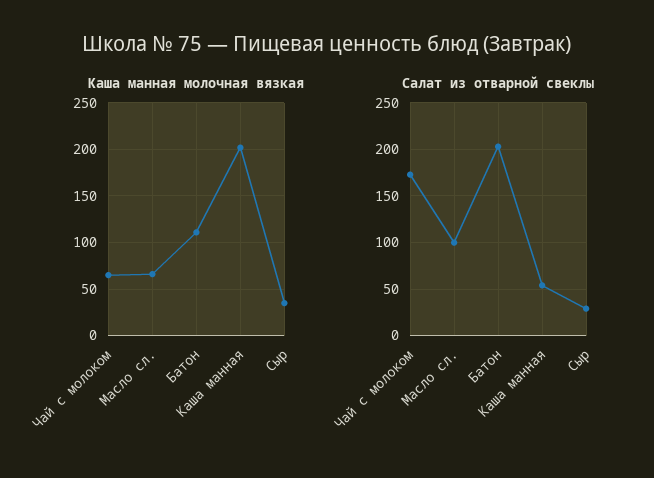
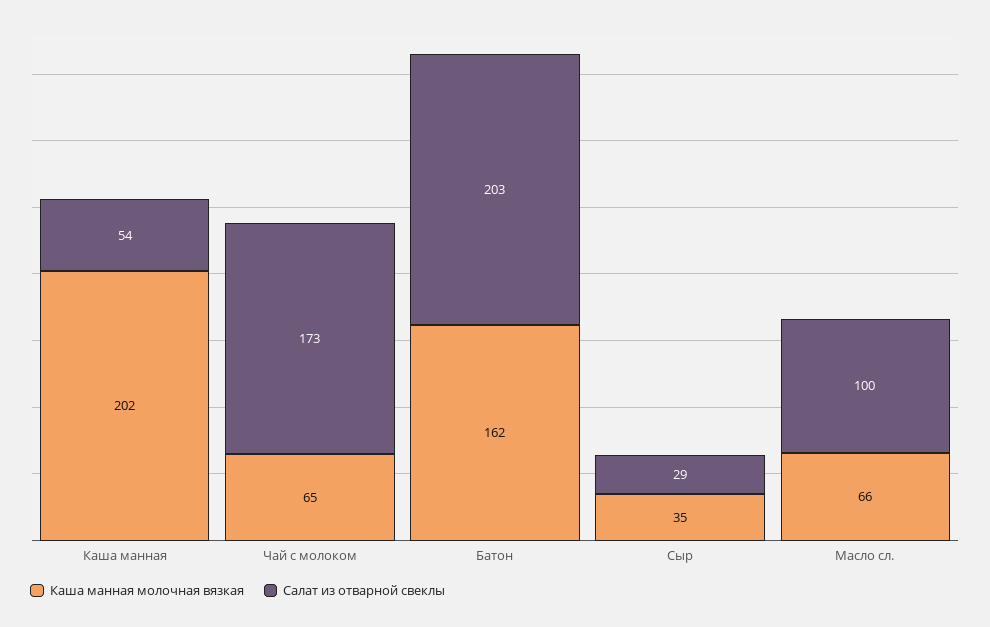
Каша манная молочная вязкая, Батон: 110 -> 162

